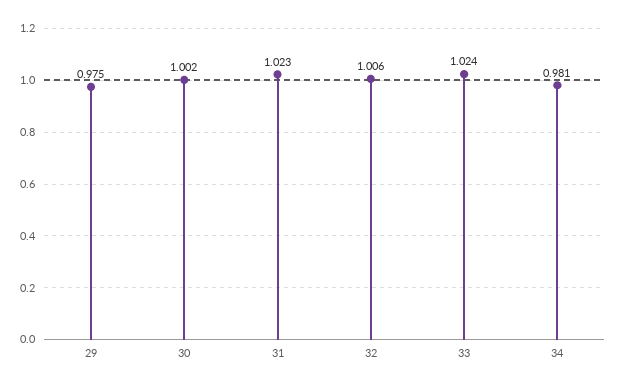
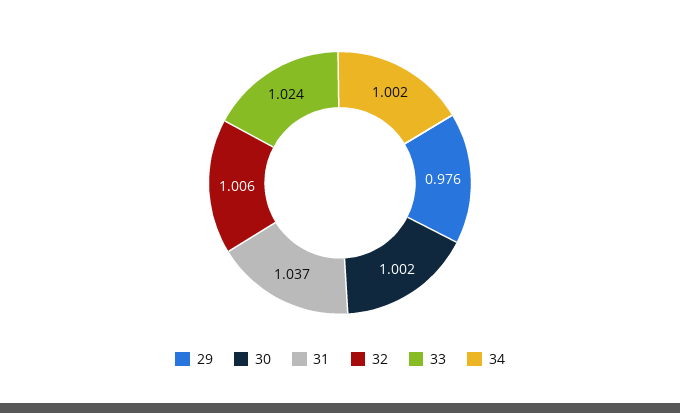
29: 0.975 -> 0.976
31: 1.023 -> 1.037
34: 0.981 -> 1.002

